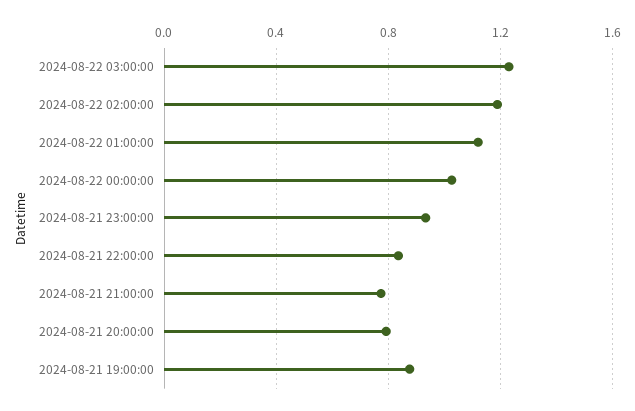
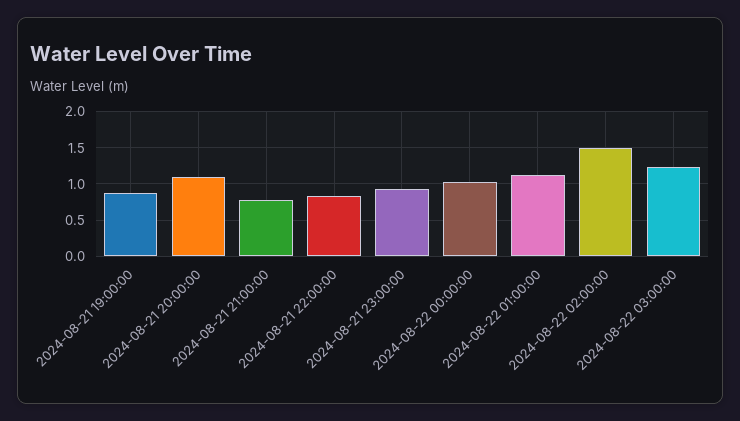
2024-08-22 02:00:00: 1.2 -> 1.5
2024-08-21 20:00:00: 0.8 -> 1.1

